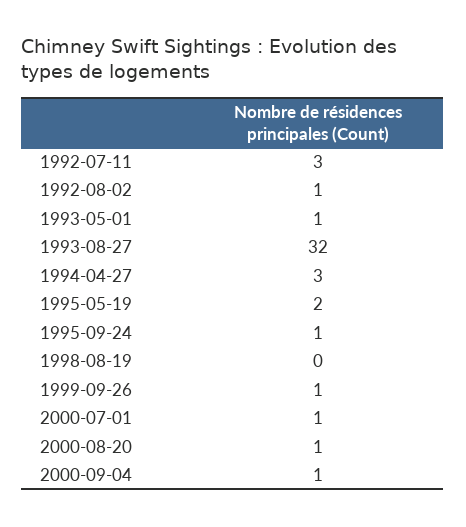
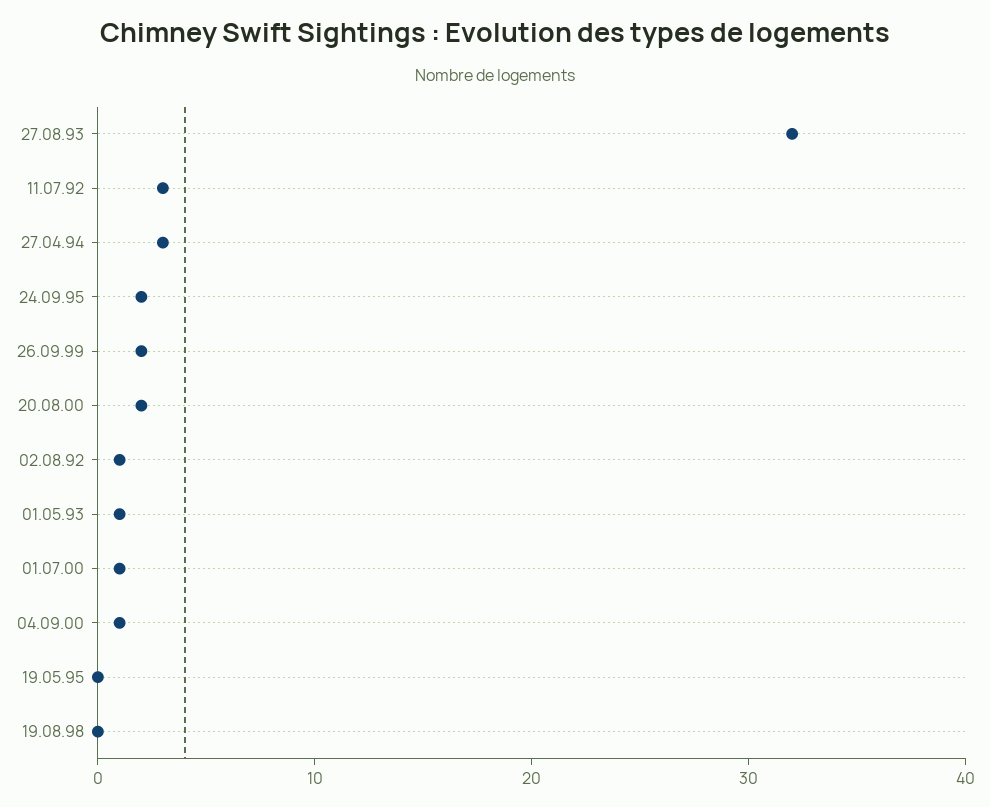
1995-05-19: 2 -> 0
1995-09-24: 1 -> 2
1999-09-26: 1 -> 2
2000-08-20: 1 -> 2

